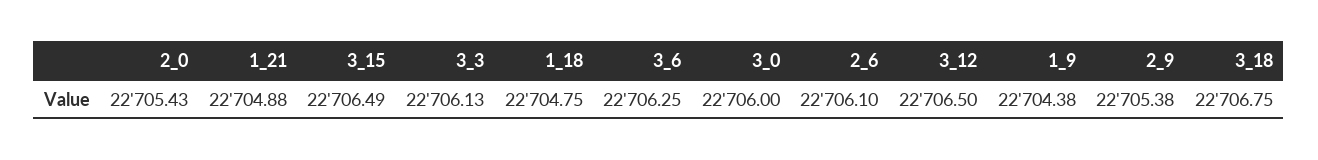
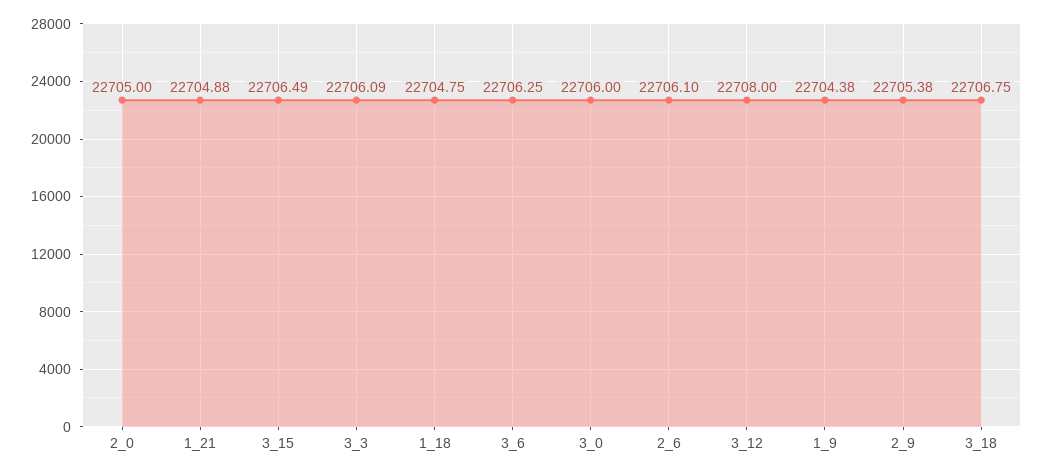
2_0: 22705.43 -> 22705
3_3: 22706.13 -> 22706.09
3_12: 22706.5 -> 22708

